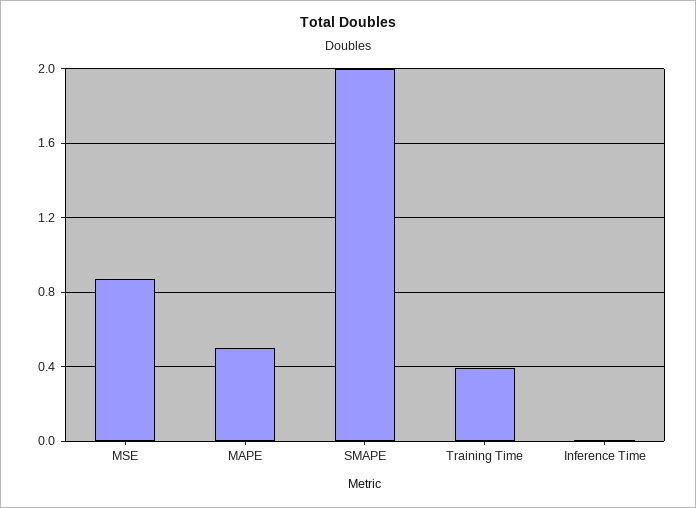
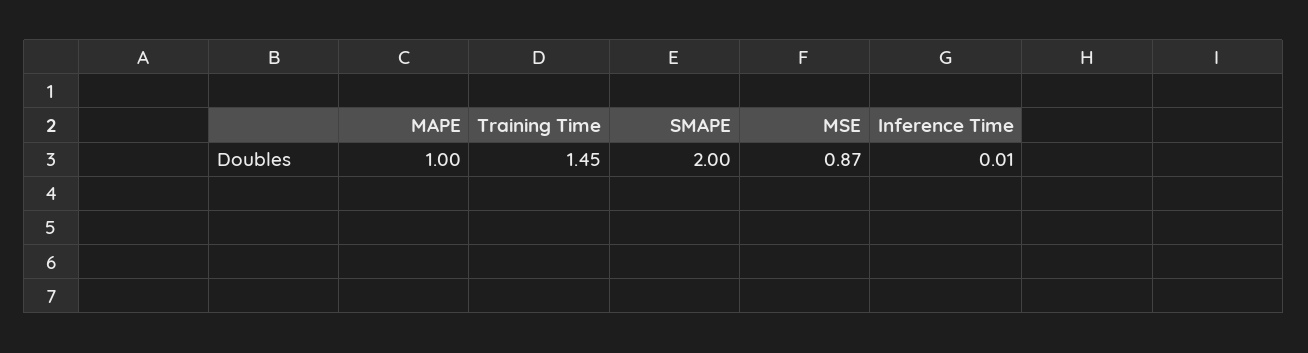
MAPE: 0.5 -> 1
Training Time: 0.4 -> 1.45

